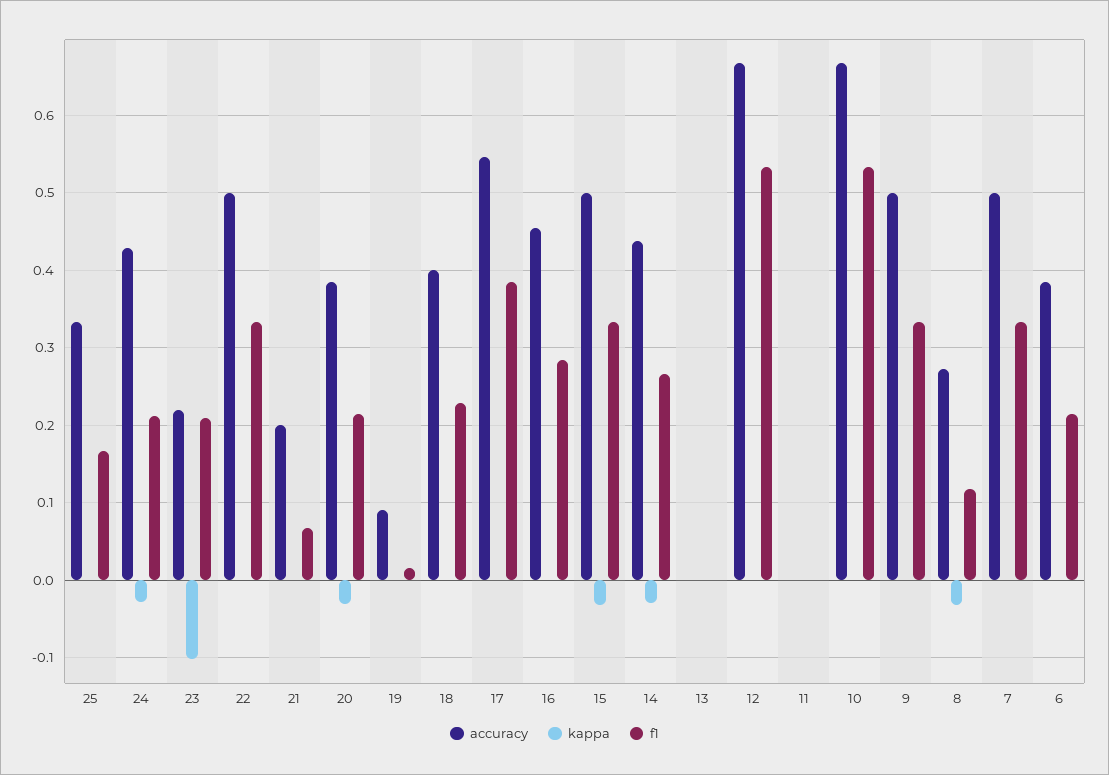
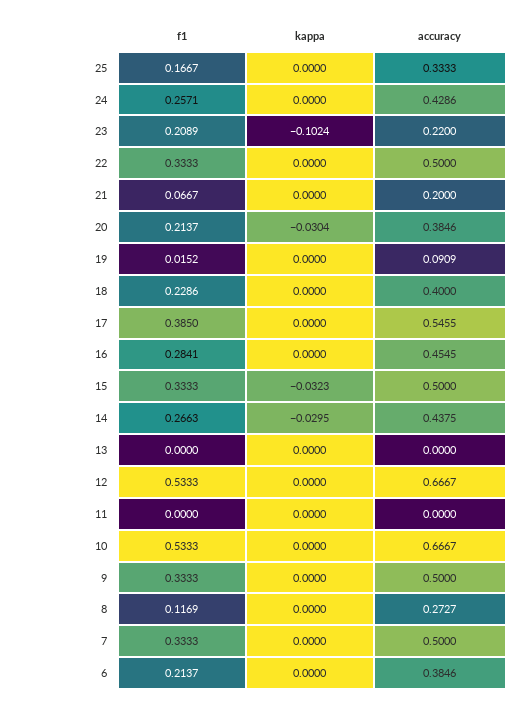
kappa, 24: -0.03 -> 0
f1, 24: 0.21 -> 0.2571
kappa, 8: -0.03 -> 0

